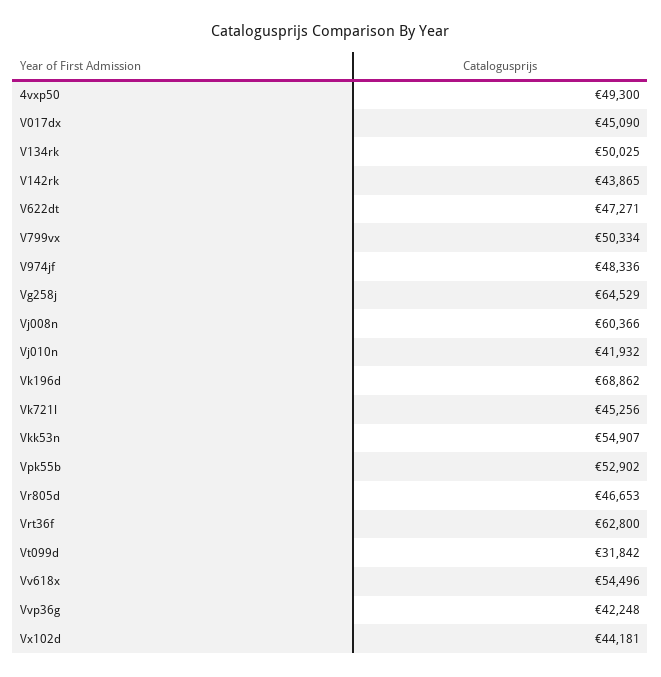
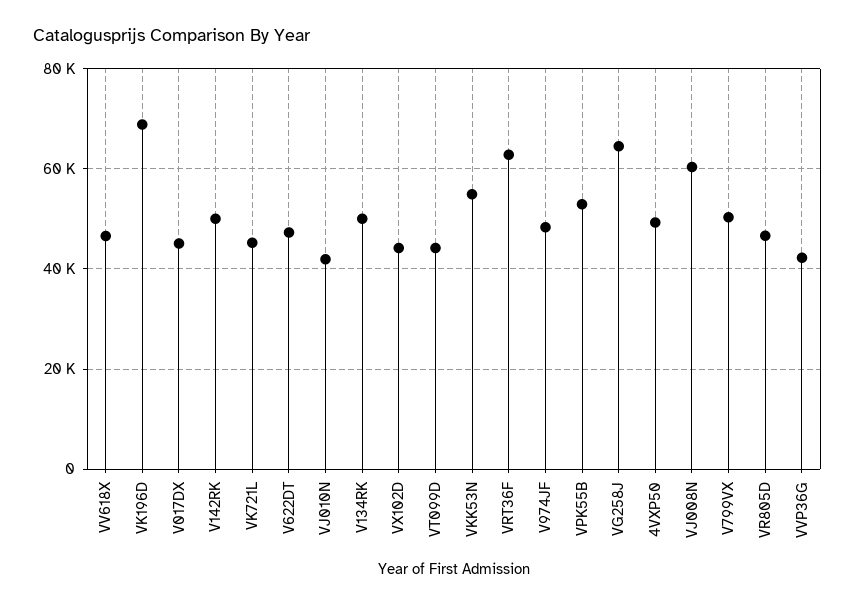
V142rk: 43865 -> 50000
Vt099d: 31842 -> 44000
Vv618x: 54496 -> 46000

